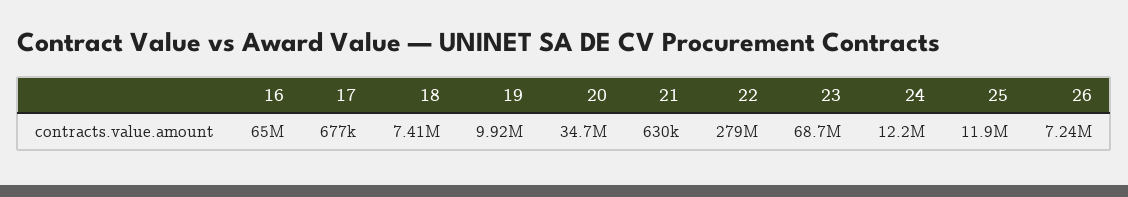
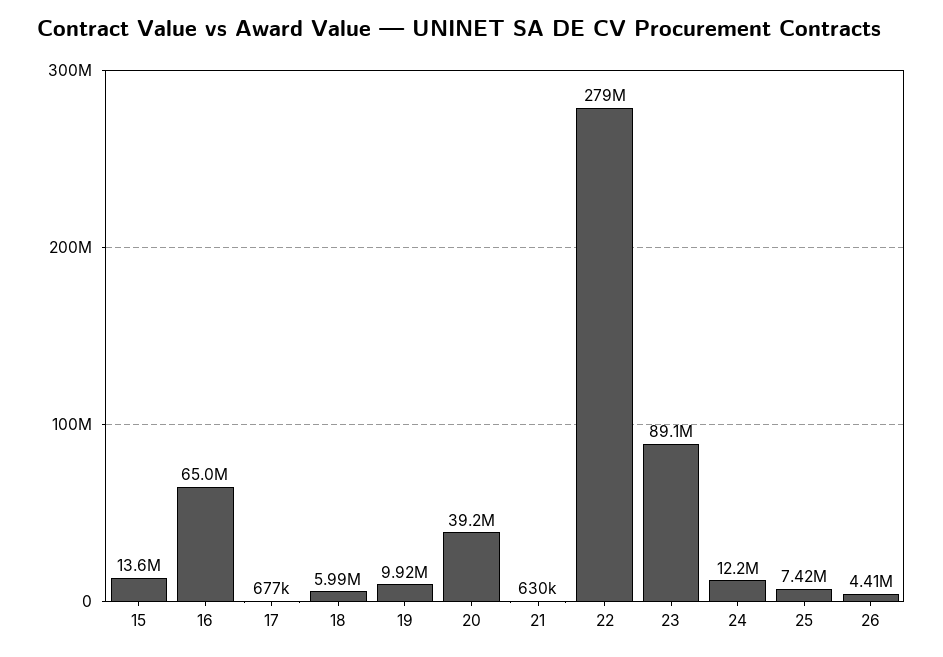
18: 7410000 -> 5990000
20: 34700000 -> 39200000
23: 68700000 -> 89100000
25: 11900000 -> 7420000
26: 7240000 -> 4410000
15: none -> 13600000

